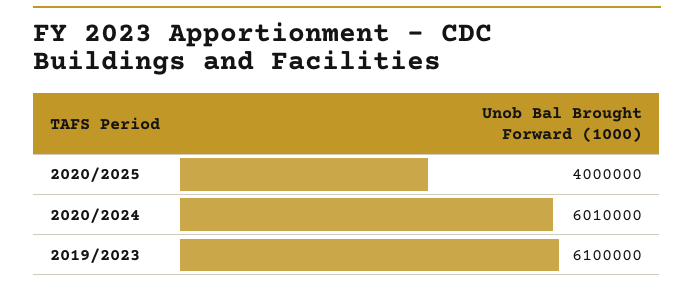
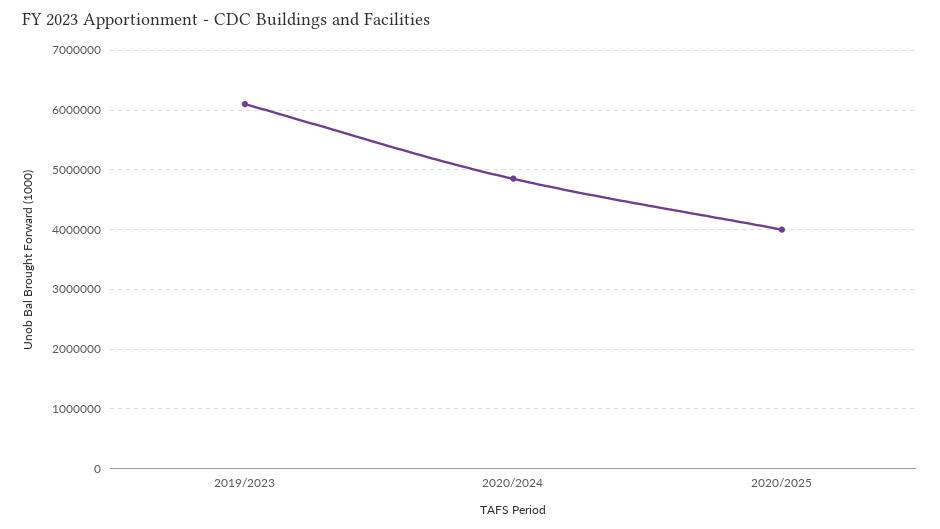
2020/2024: 6010000 -> 4800000

